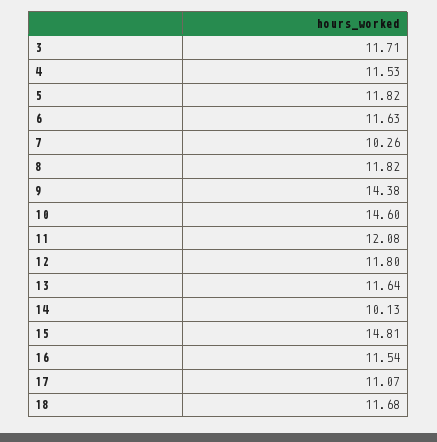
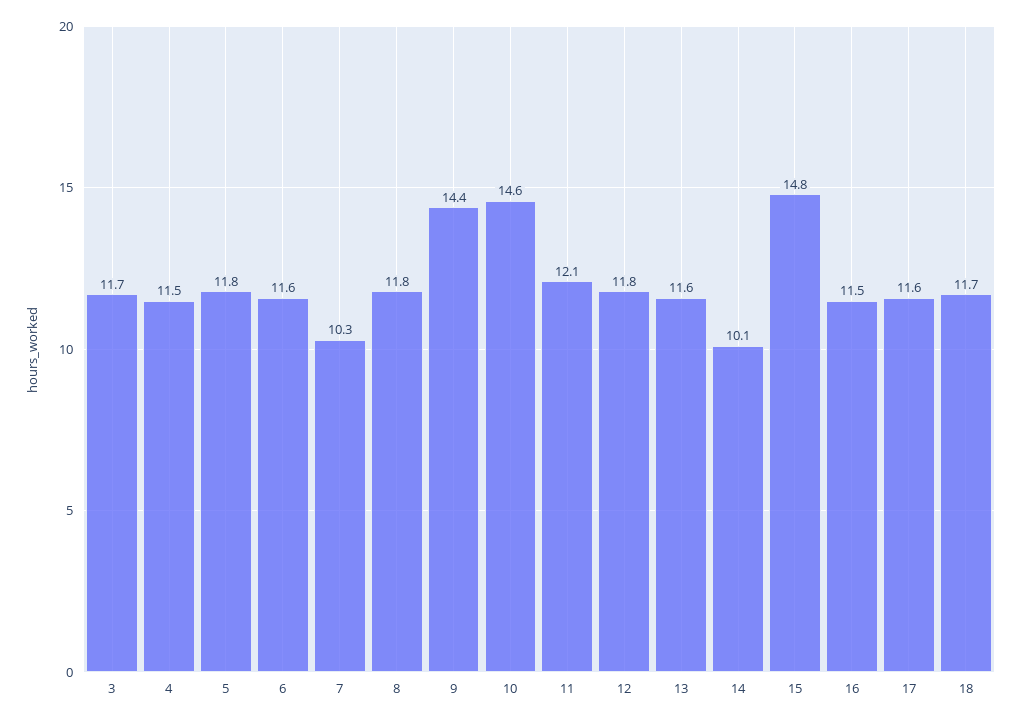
17: 11.07 -> 11.6

